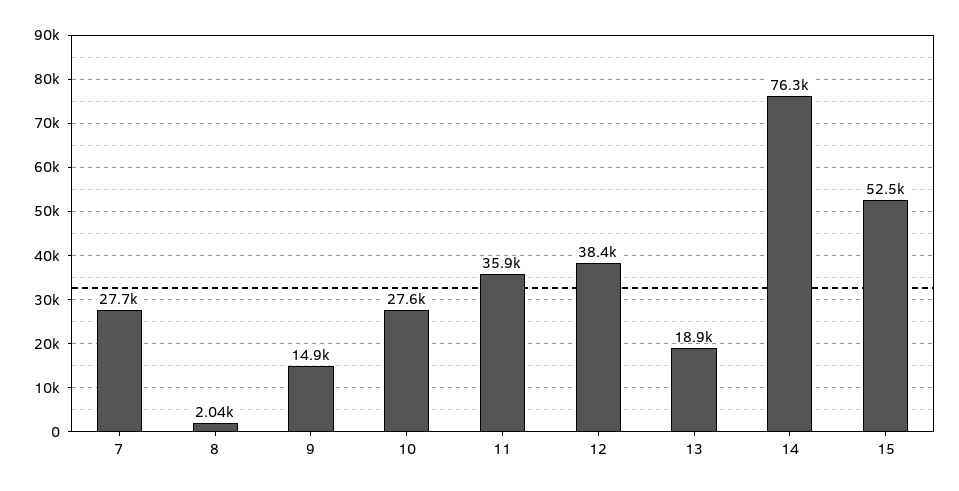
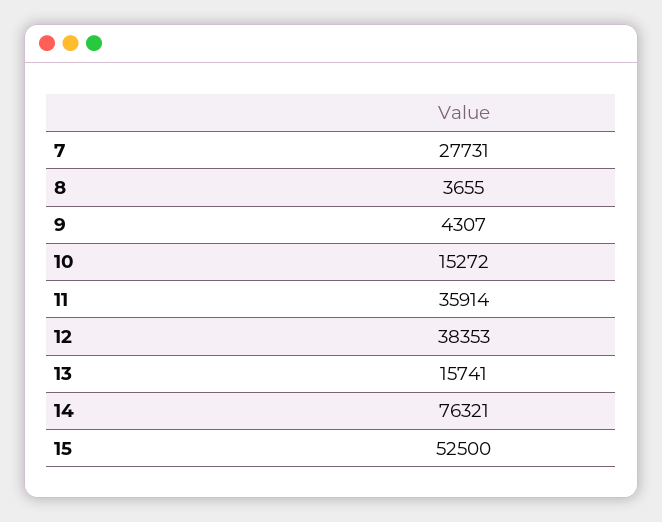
8: 2040 -> 3655
9: 14900 -> 4307
10: 27600 -> 15272
13: 18900 -> 15741

